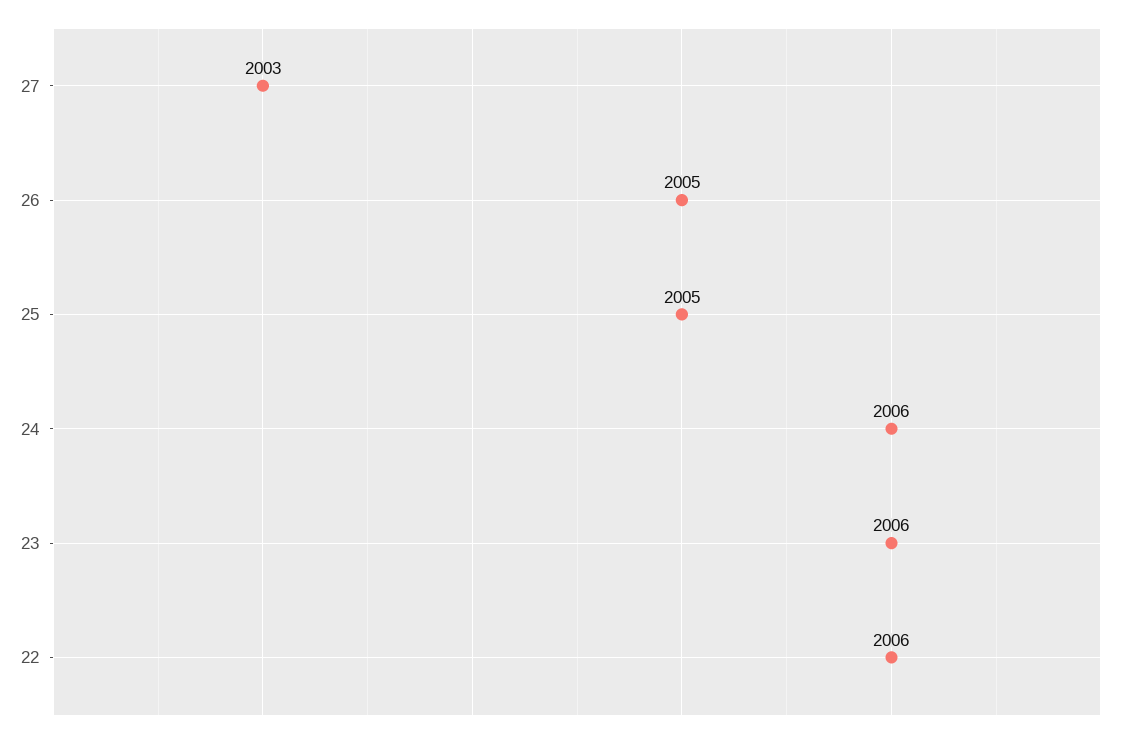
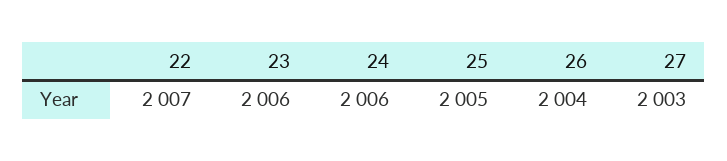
26: 2005 -> 2004
22: 2006 -> 2007

